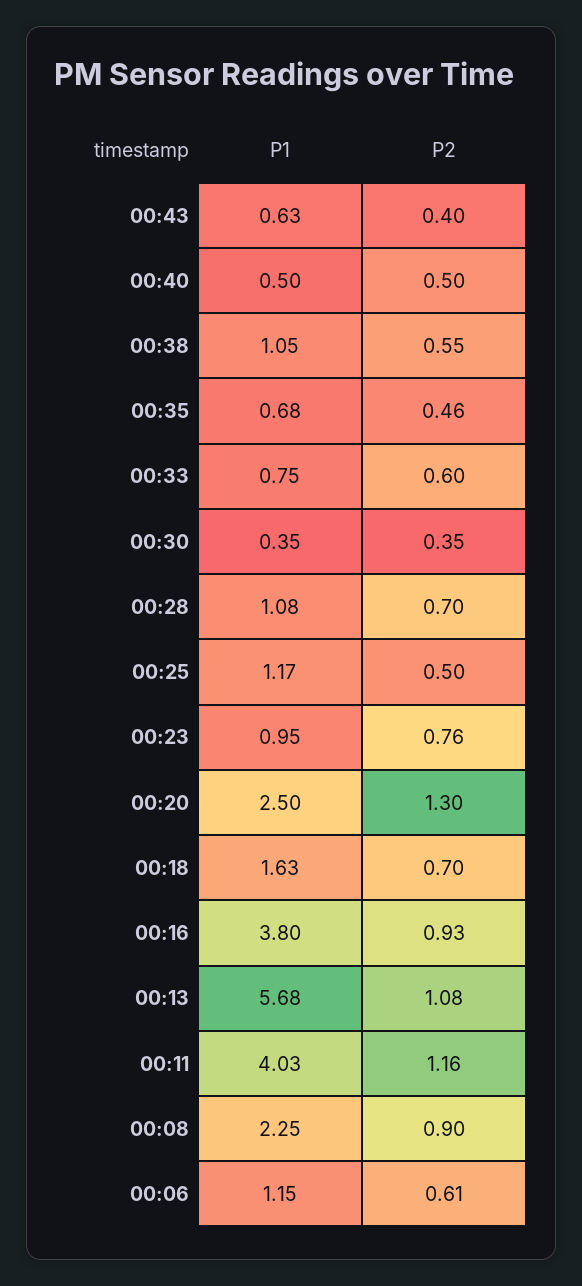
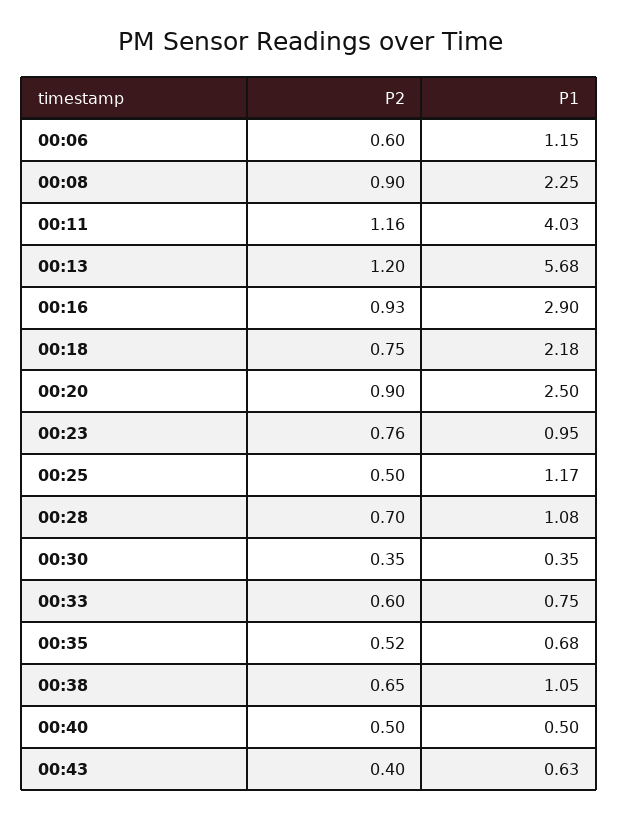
P2, 00:38: 0.55 -> 0.65
P2, 00:35: 0.46 -> 0.52
P2, 00:20: 1.3 -> 0.9
P1, 00:18: 1.63 -> 2.18
P2, 00:18: 0.7 -> 0.75
P1, 00:16: 3.8 -> 2.9
P2, 00:13: 1.08 -> 1.2
P2, 00:06: 0.61 -> 0.6

